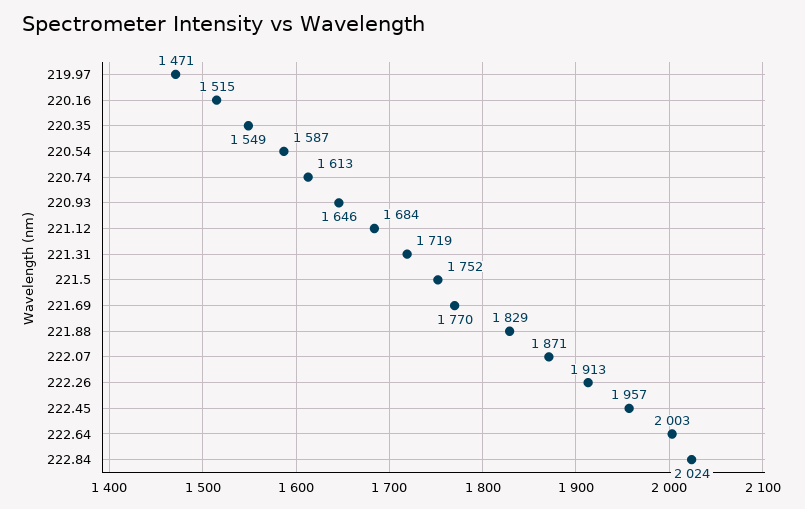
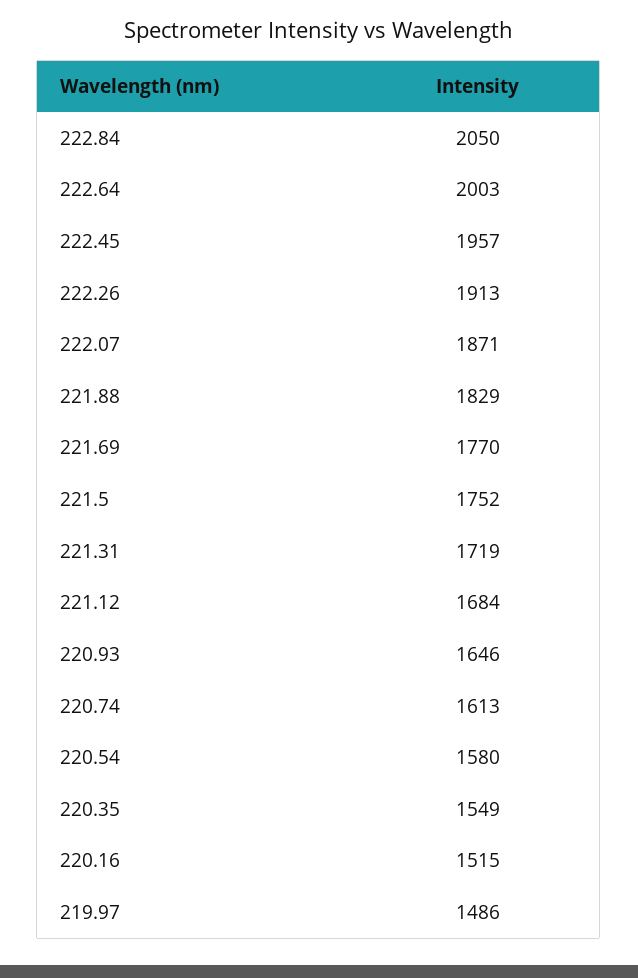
219.97: 1471 -> 1486
220.54: 1587 -> 1580
222.84: 2024 -> 2050

